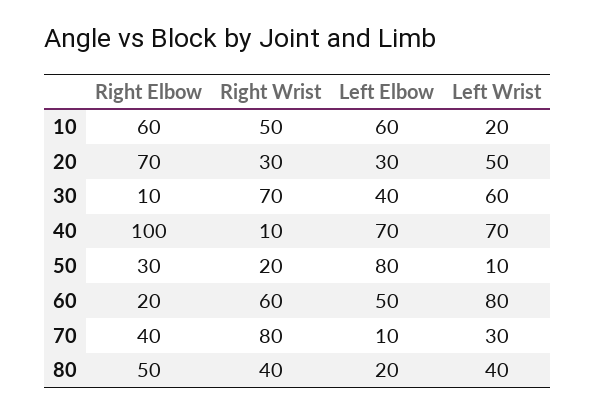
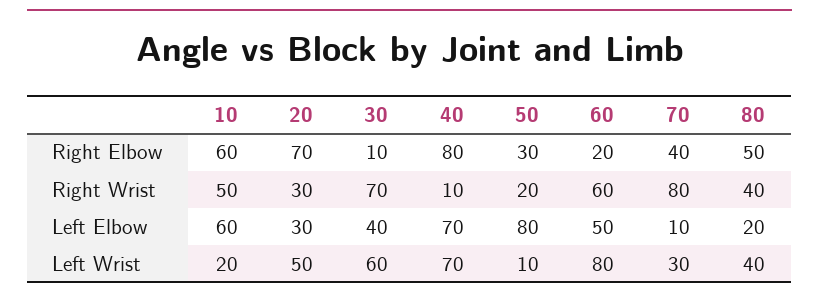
Right Elbow, 40: 100 -> 80

